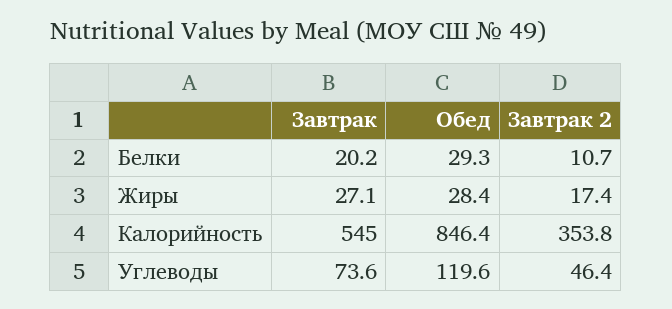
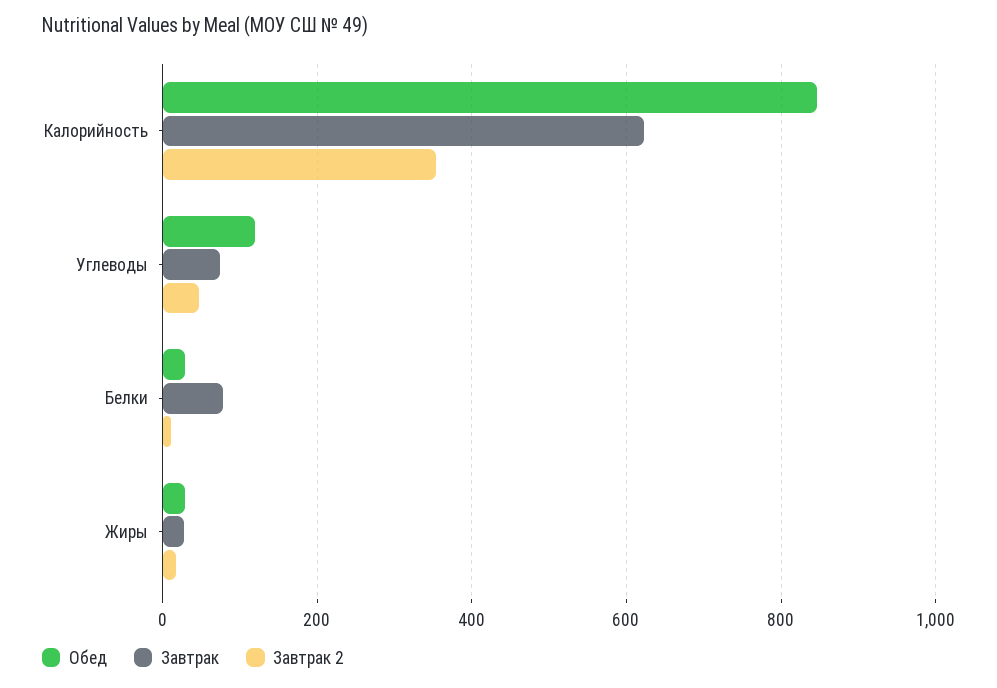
Завтрак, Белки: 20.2 -> 80
Завтрак, Калорийность: 545 -> 620

